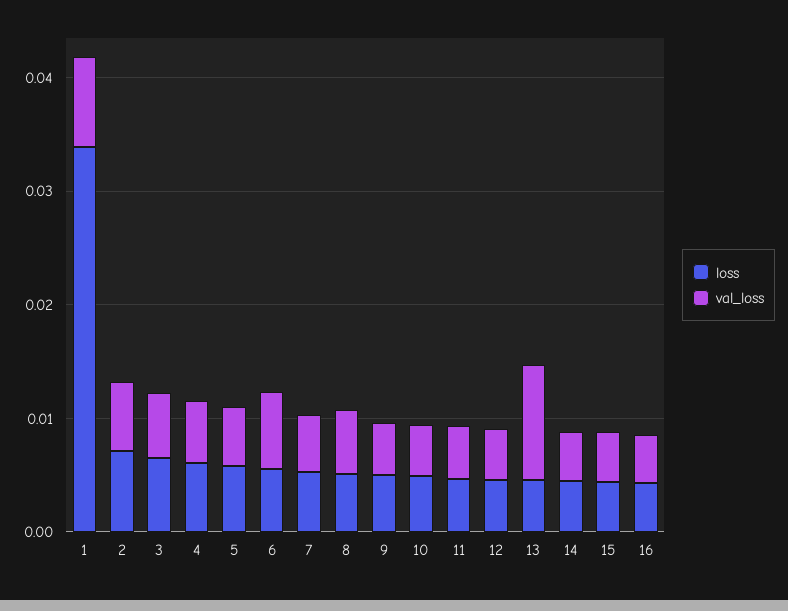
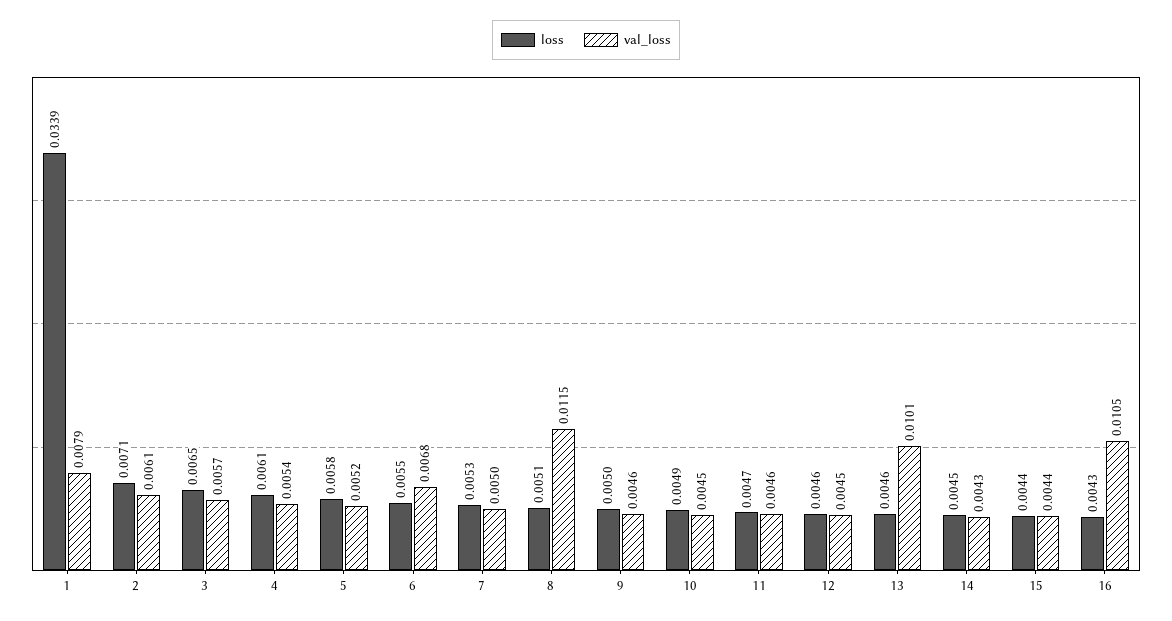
val_loss, 8: 0.006 -> 0.0115
val_loss, 16: 0.004 -> 0.0105

